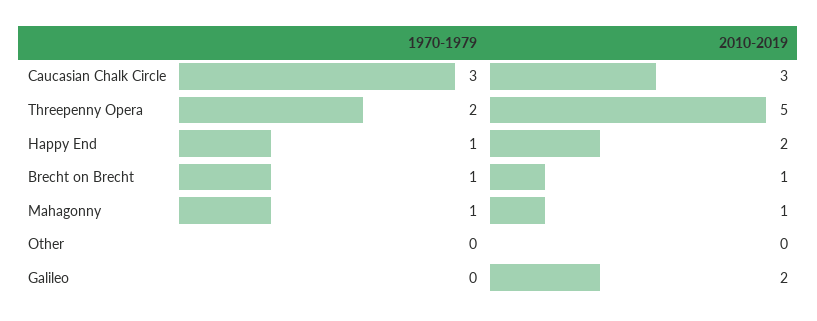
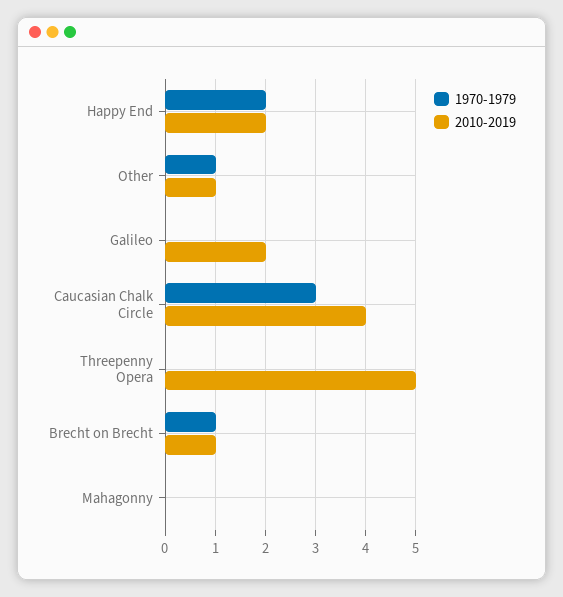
2010-2019, Caucasian Chalk Circle: 3 -> 4
1970-1979, Threepenny Opera: 2 -> 0
1970-1979, Happy End: 1 -> 2
1970-1979, Mahagonny: 1 -> 0
2010-2019, Mahagonny: 1 -> 0
1970-1979, Other: 0 -> 1
2010-2019, Other: 0 -> 1

